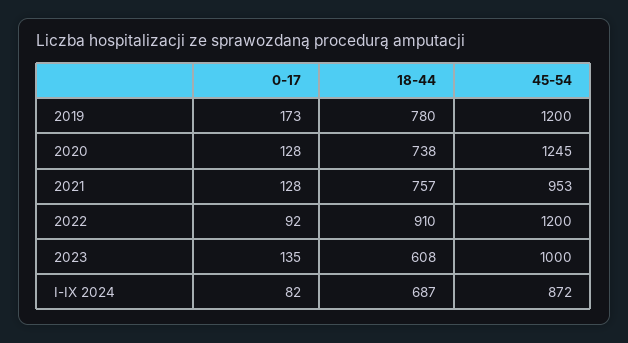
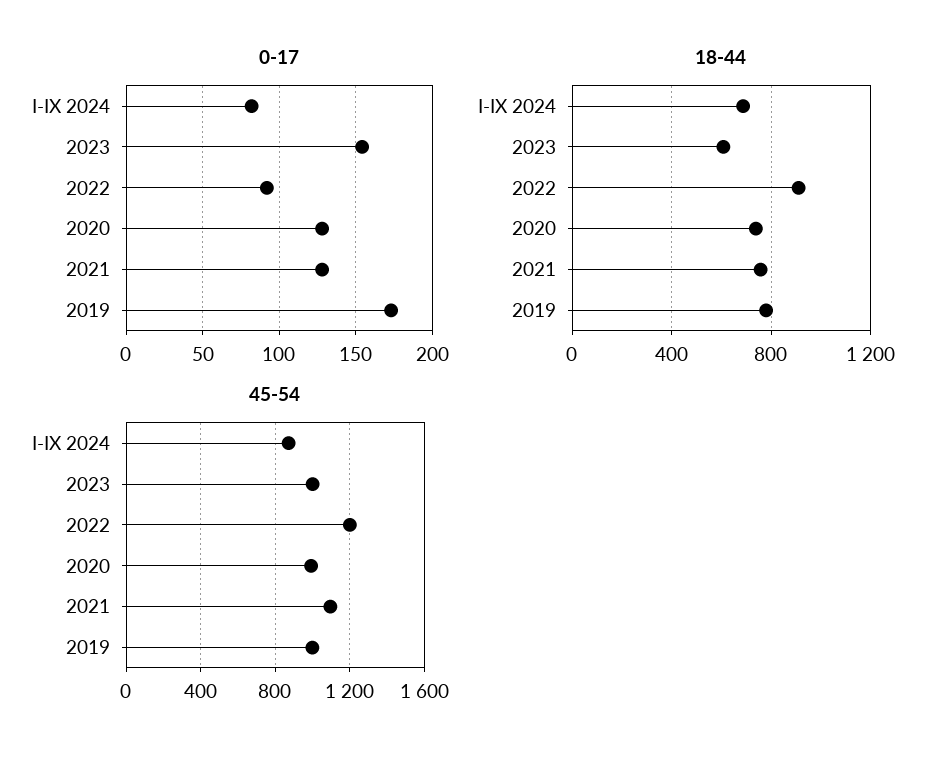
45-54, 2019: 1200 -> 1000
45-54, 2020: 1245 -> 1000
45-54, 2021: 953 -> 1100
0-17, 2023: 135 -> 155

